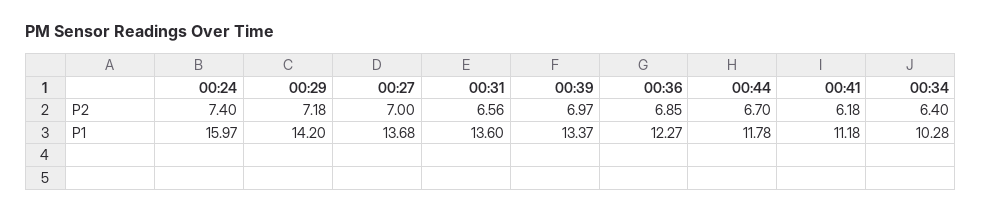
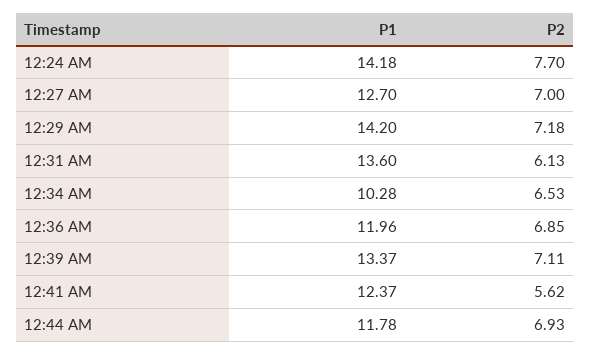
00:24, P2: 7.4 -> 7.7
00:31, P2: 6.56 -> 6.13
00:39, P2: 6.97 -> 7.11
00:44, P2: 6.7 -> 6.93
00:41, P2: 6.18 -> 5.62
00:34, P2: 6.4 -> 6.53
00:24, P1: 15.97 -> 14.18
00:27, P1: 13.68 -> 12.7
00:36, P1: 12.27 -> 11.96
00:41, P1: 11.18 -> 12.37

